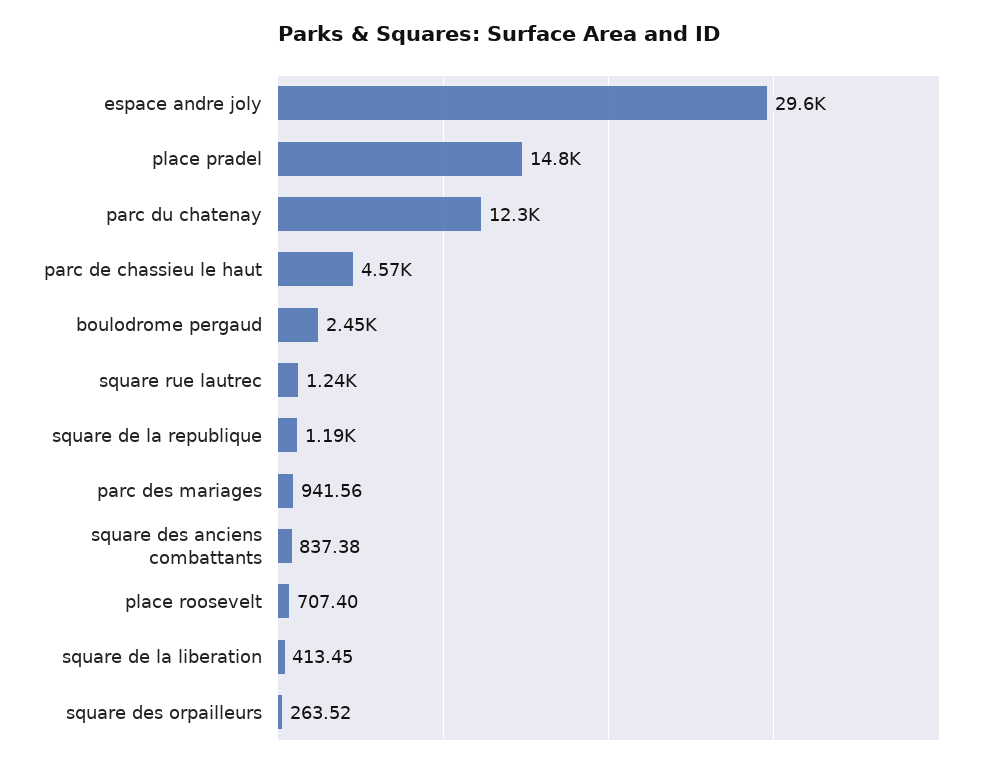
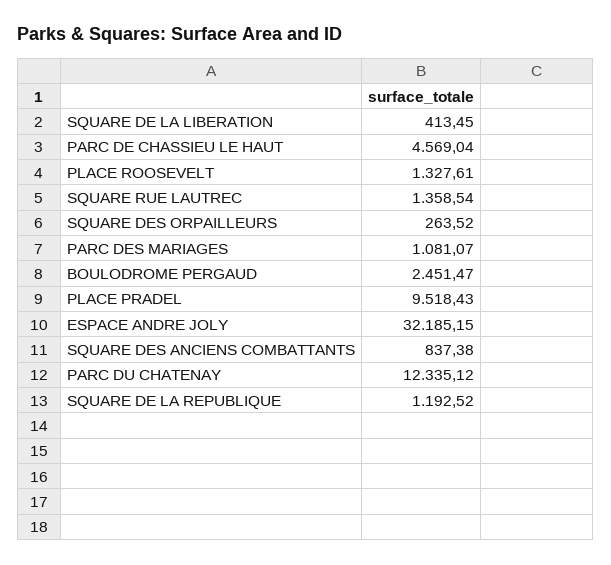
espace andre joly: 29600 -> 32185.15
place pradel: 14800 -> 9518.43
square rue lautrec: 1240 -> 1358.54
parc des mariages: 941.56 -> 1081.07
place roosevelt: 707.4 -> 1327.61

